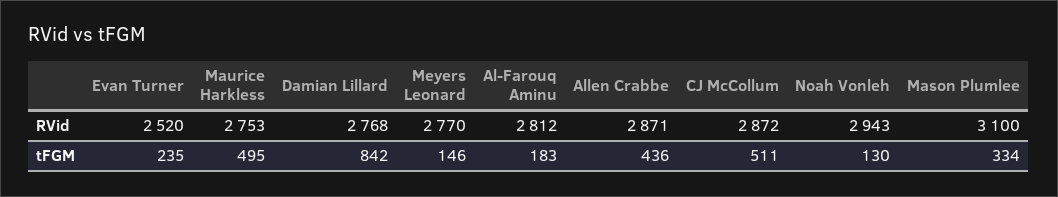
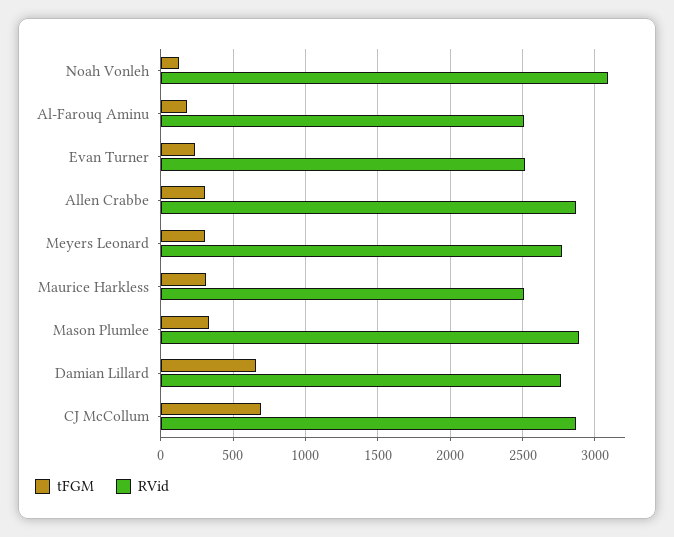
RVid, Maurice Harkless: 2753 -> 2500
RVid, Al-Farouq Aminu: 2812 -> 2500
RVid, Noah Vonleh: 2943 -> 3100
RVid, Mason Plumlee: 3100 -> 2900
tFGM, Maurice Harkless: 495 -> 300
tFGM, Damian Lillard: 842 -> 650
tFGM, Meyers Leonard: 146 -> 300
tFGM, Allen Crabbe: 436 -> 300
tFGM, CJ McCollum: 511 -> 700

